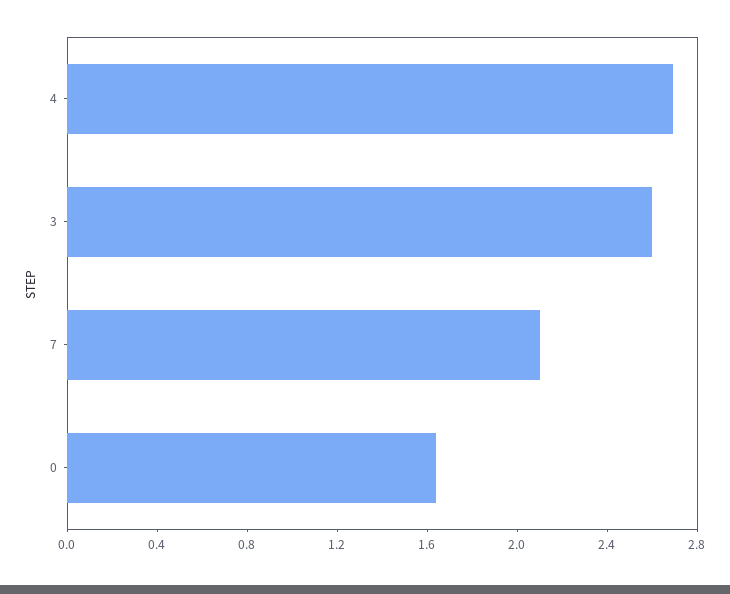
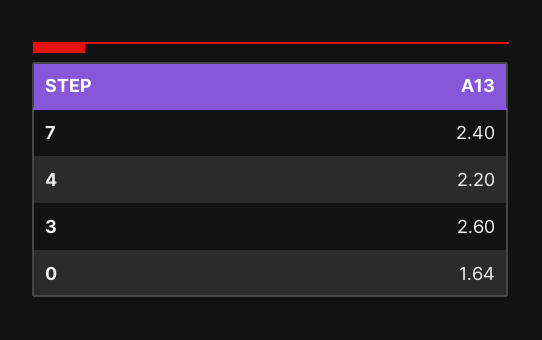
4: 2.7 -> 2.2
7: 2.1 -> 2.4

